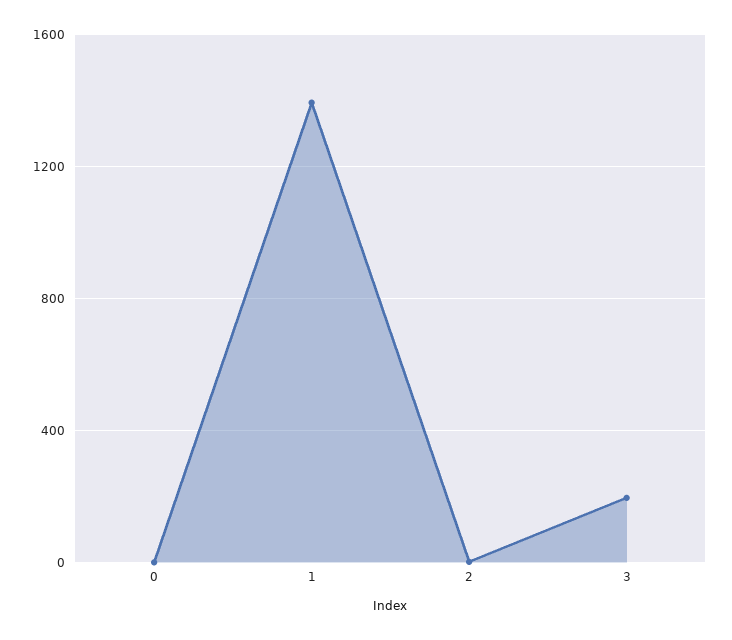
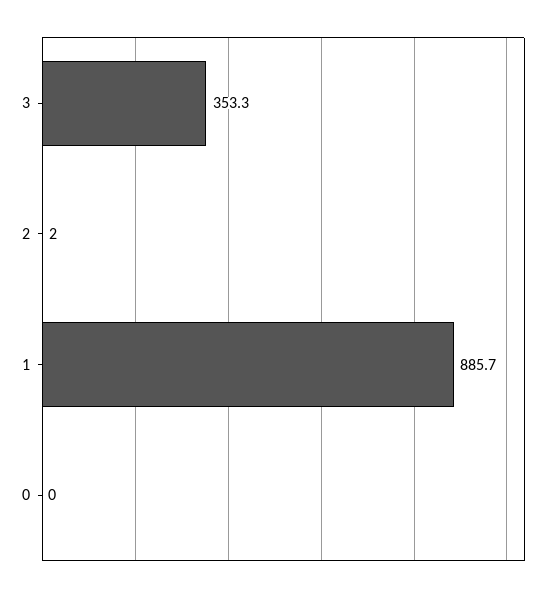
1: 1400 -> 885.7
3: 200 -> 353.3

